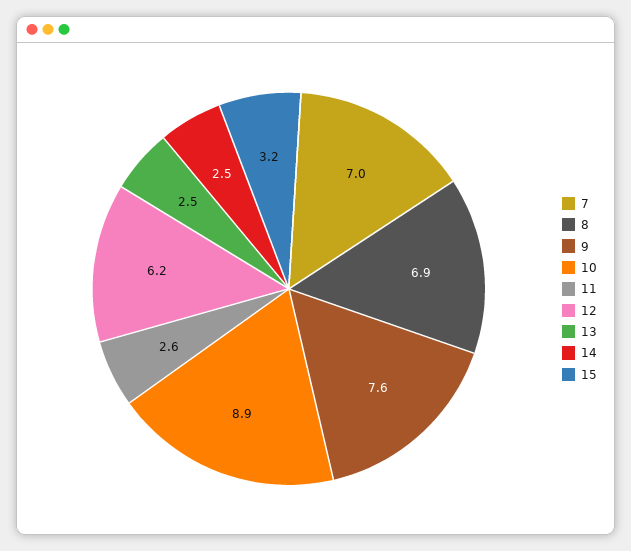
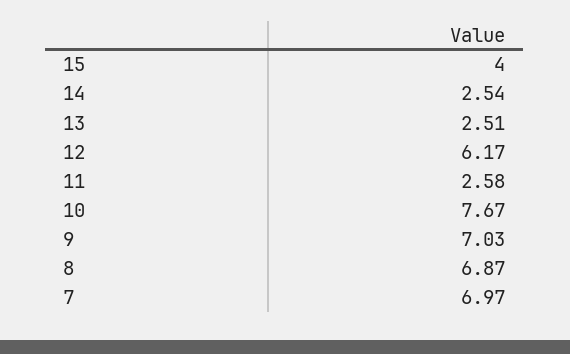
9: 7.6 -> 7.03
10: 8.9 -> 7.67
15: 3.2 -> 4

